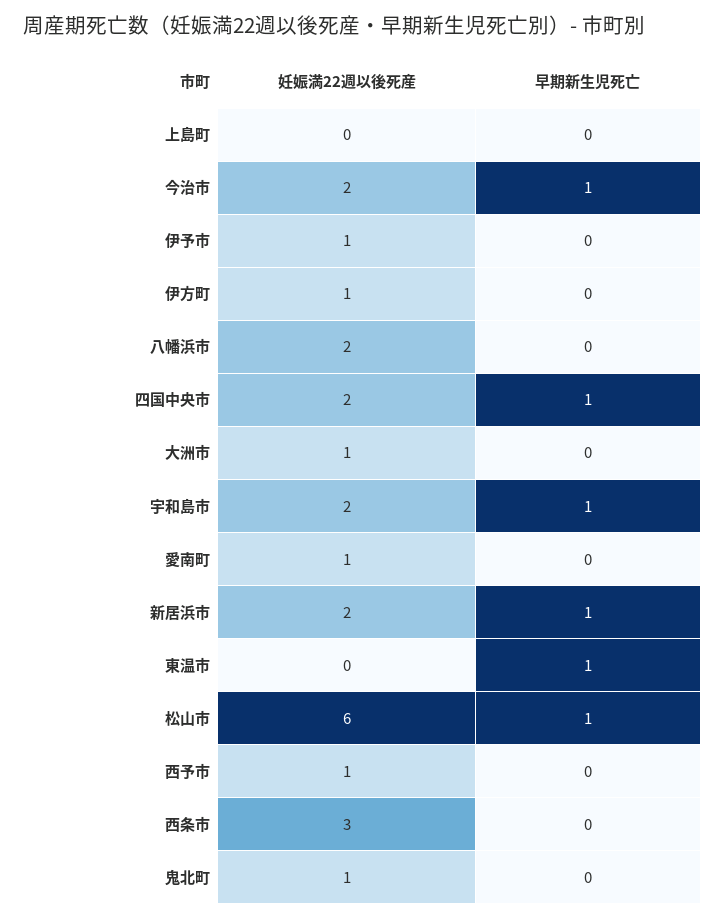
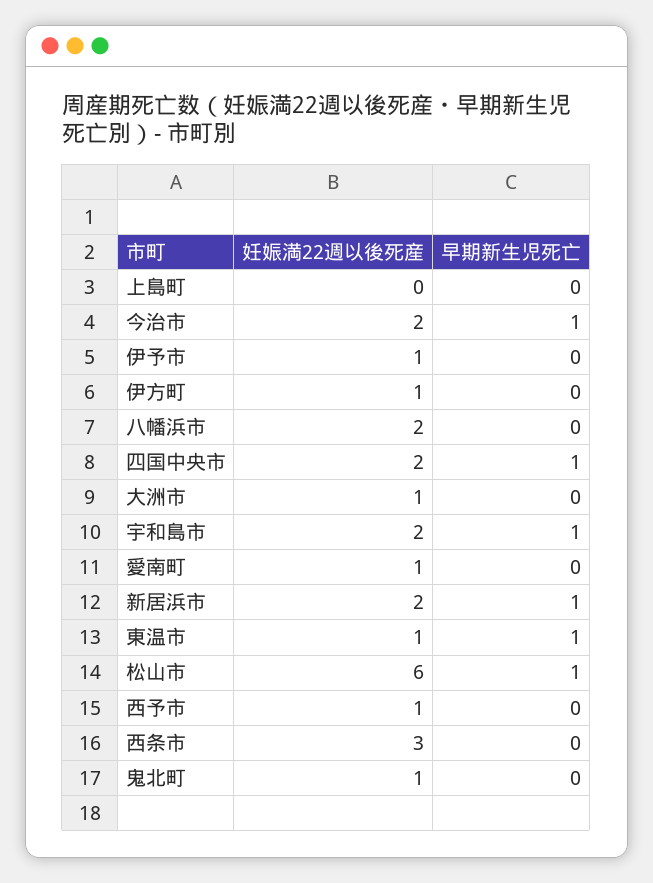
妊娠満22週以後死産, 東温市: 0 -> 1

